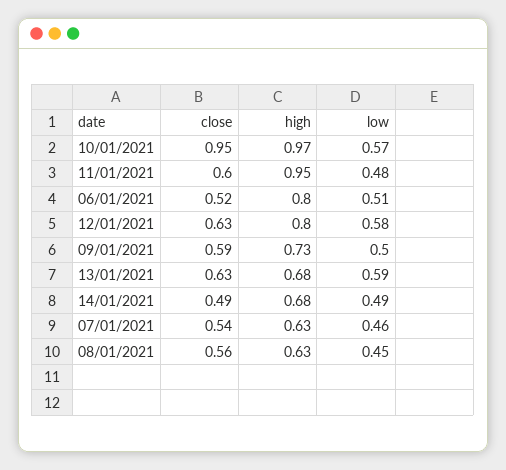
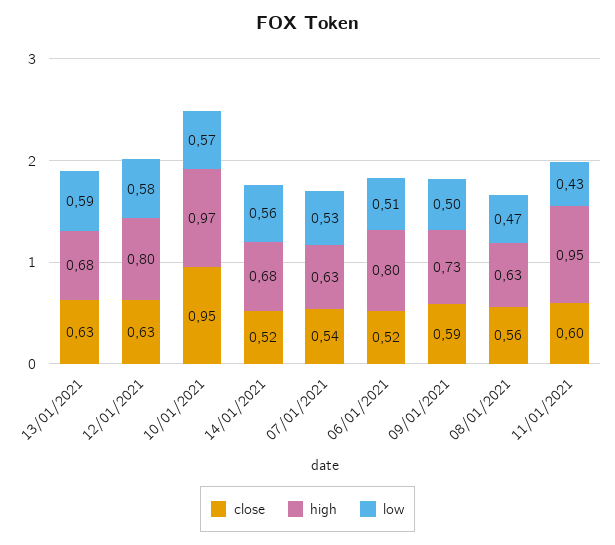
low, 11/01/2021: 0.48 -> 0.43
close, 14/01/2021: 0.49 -> 0.52
low, 14/01/2021: 0.49 -> 0.56
low, 07/01/2021: 0.46 -> 0.53
low, 08/01/2021: 0.45 -> 0.47

